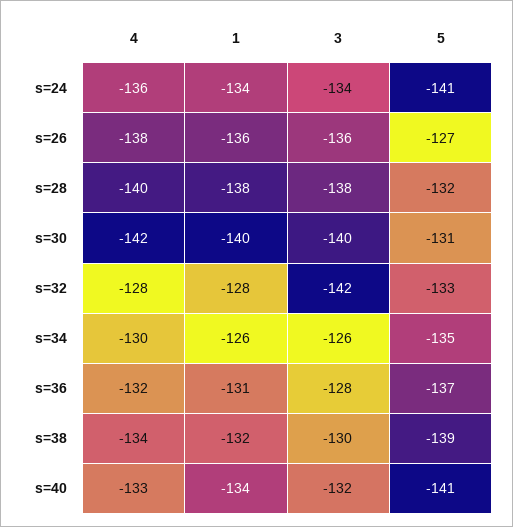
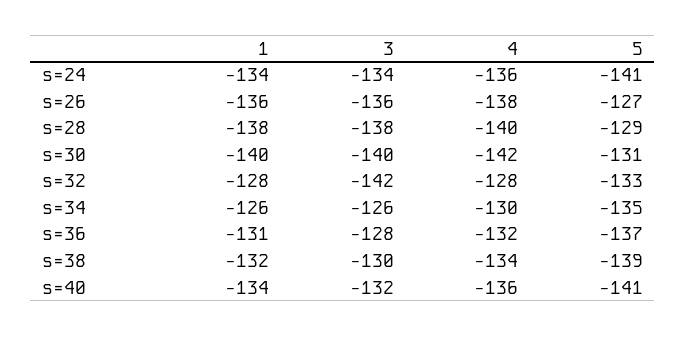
5, s=28: -132 -> -129
4, s=40: -133 -> -136

